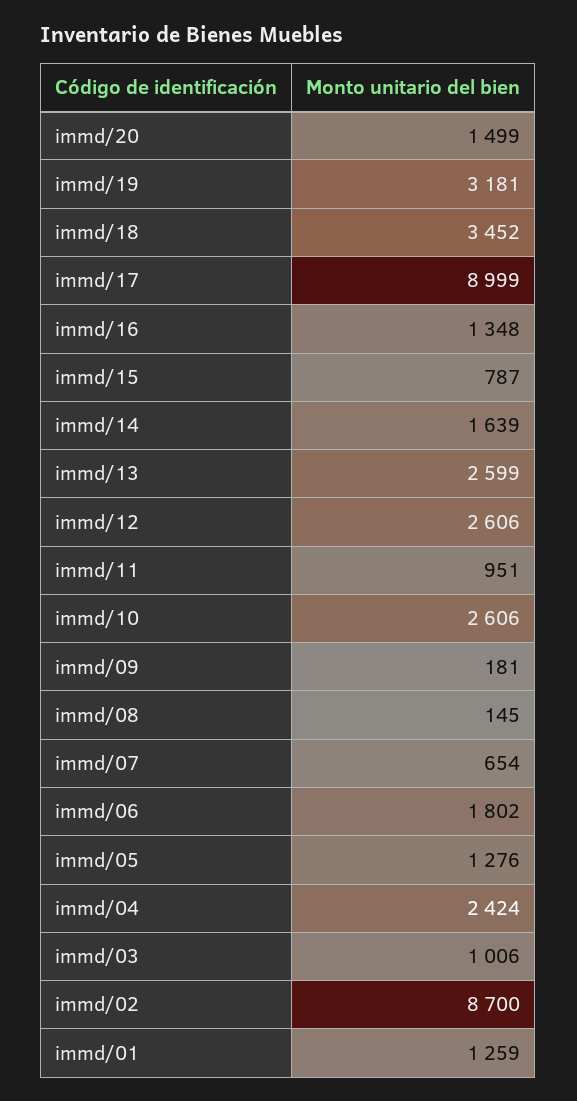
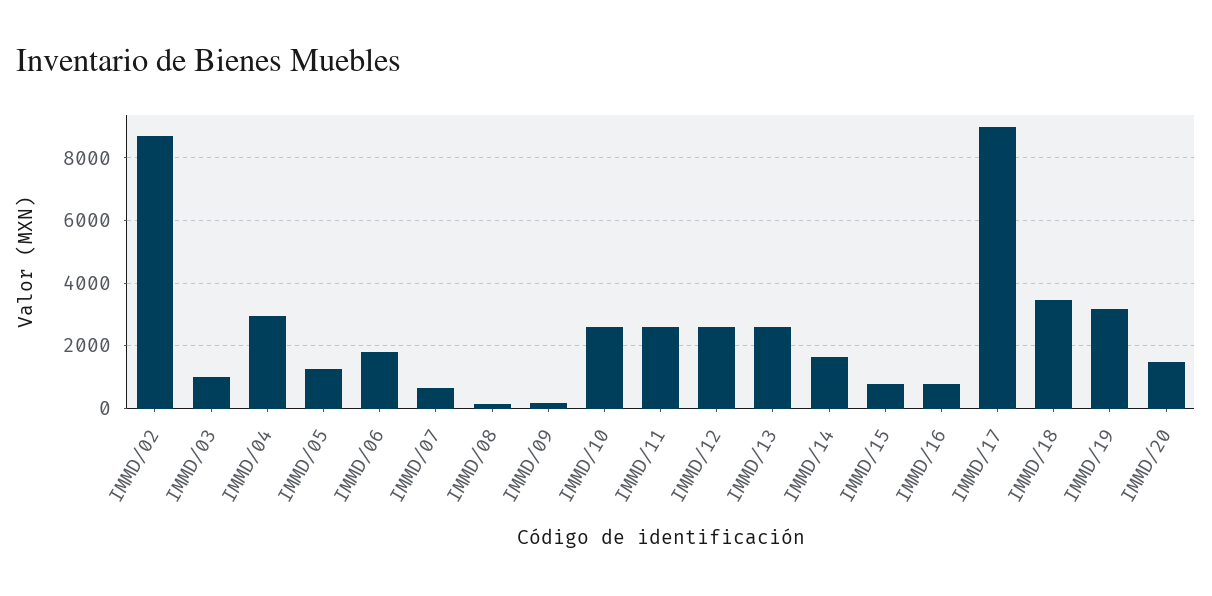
immd/16: 1348 -> 800
immd/11: 951 -> 2600
immd/04: 2424 -> 3000
immd/01: 1259 -> none

